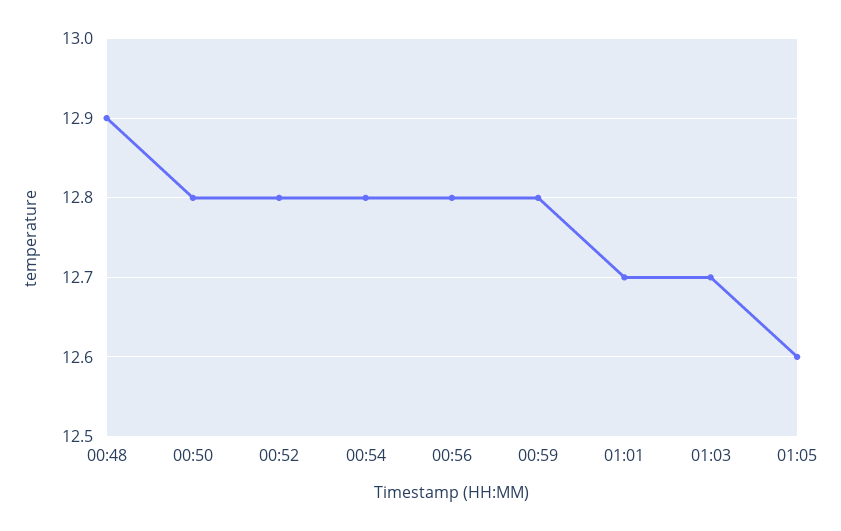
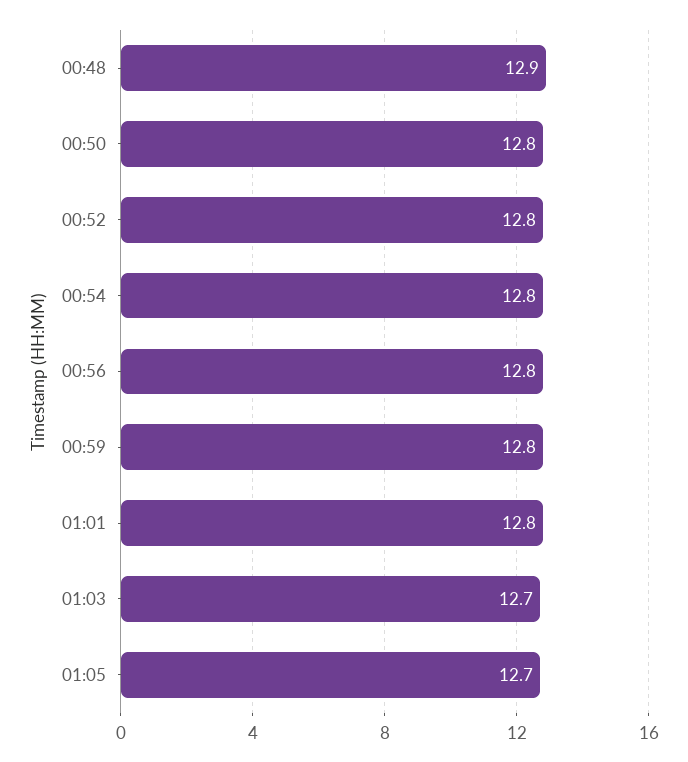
01:01: 12.7 -> 12.8
01:05: 12.6 -> 12.7

